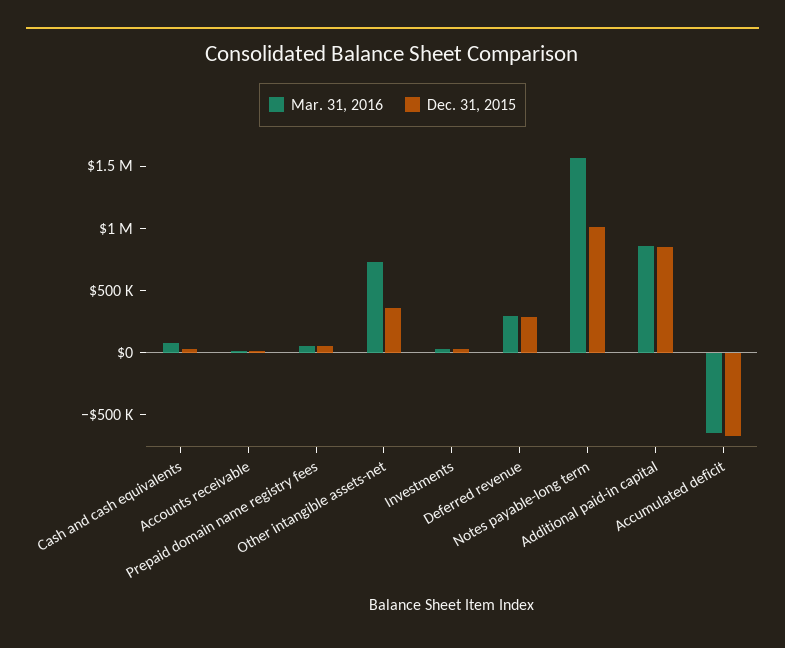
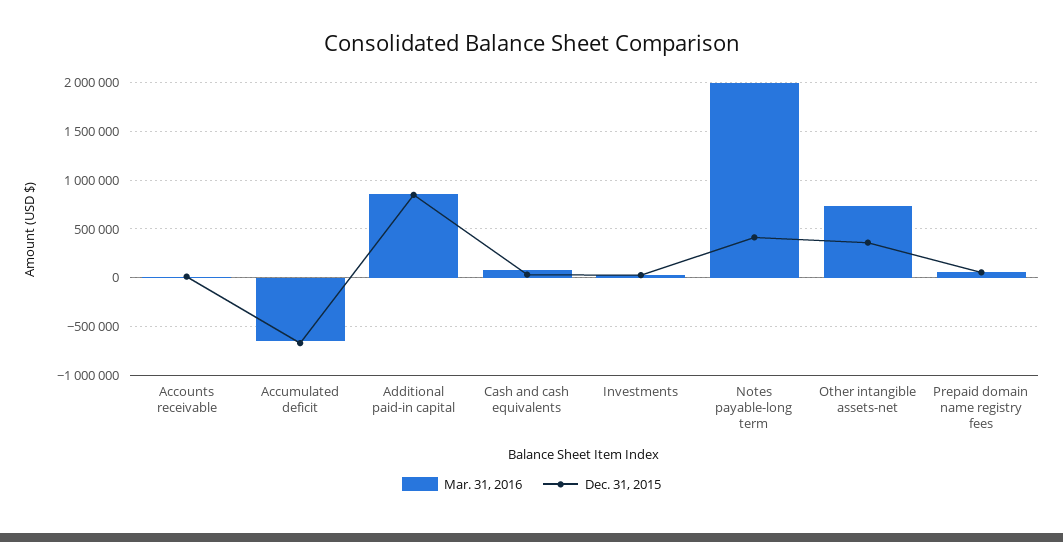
Mar. 31, 2016, Deferred revenue: 300000 -> none
Dec. 31, 2015, Deferred revenue: 300000 -> none
Mar. 31, 2016, Notes payable-long term: 1600000 -> 2000000
Dec. 31, 2015, Notes payable-long term: 1000000 -> 400000

